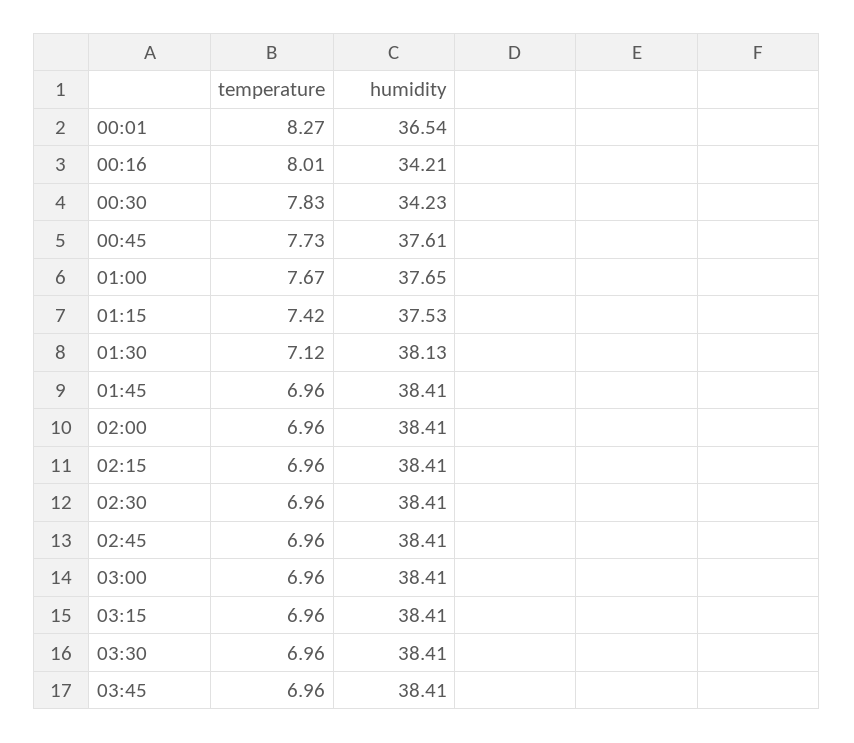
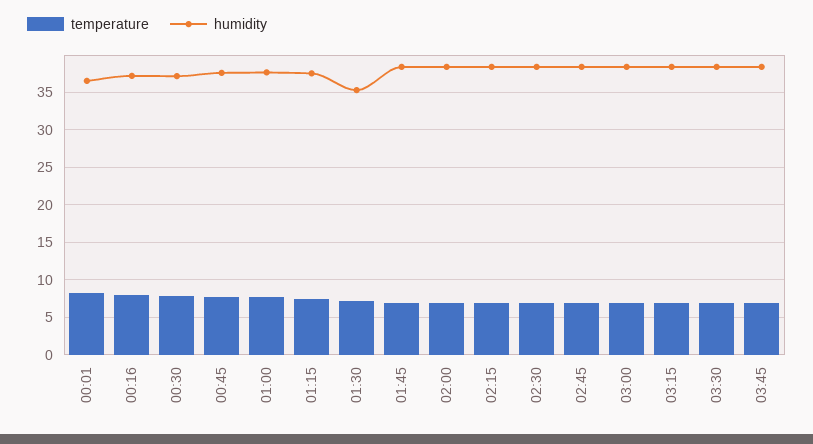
humidity, 00:16: 34.21 -> 37
humidity, 00:30: 34.23 -> 37
humidity, 01:30: 38.13 -> 35

